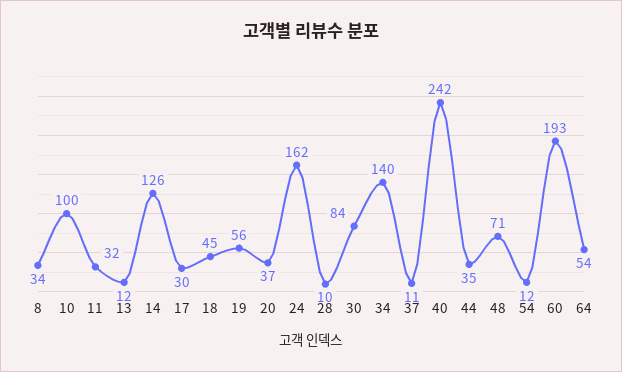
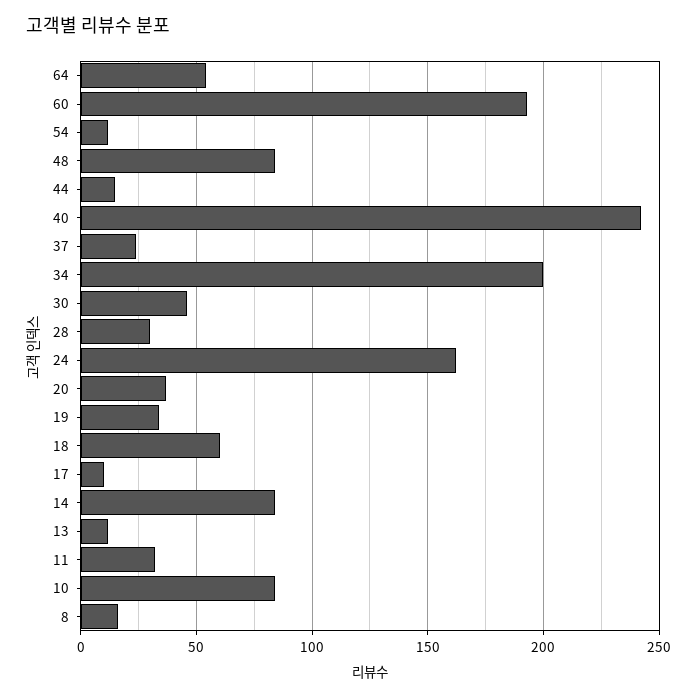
8: 34 -> 15
10: 100 -> 85
14: 126 -> 85
17: 30 -> 10
18: 45 -> 60
19: 56 -> 35
28: 10 -> 30
30: 84 -> 45
34: 140 -> 200
37: 11 -> 25
44: 35 -> 15
48: 71 -> 85

